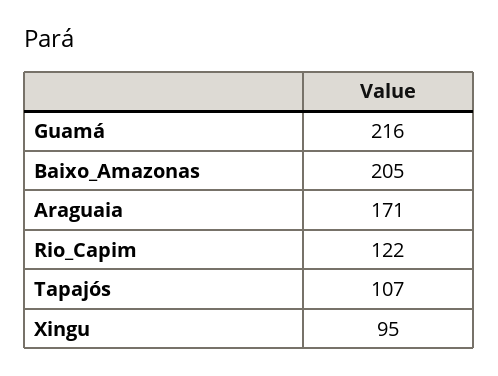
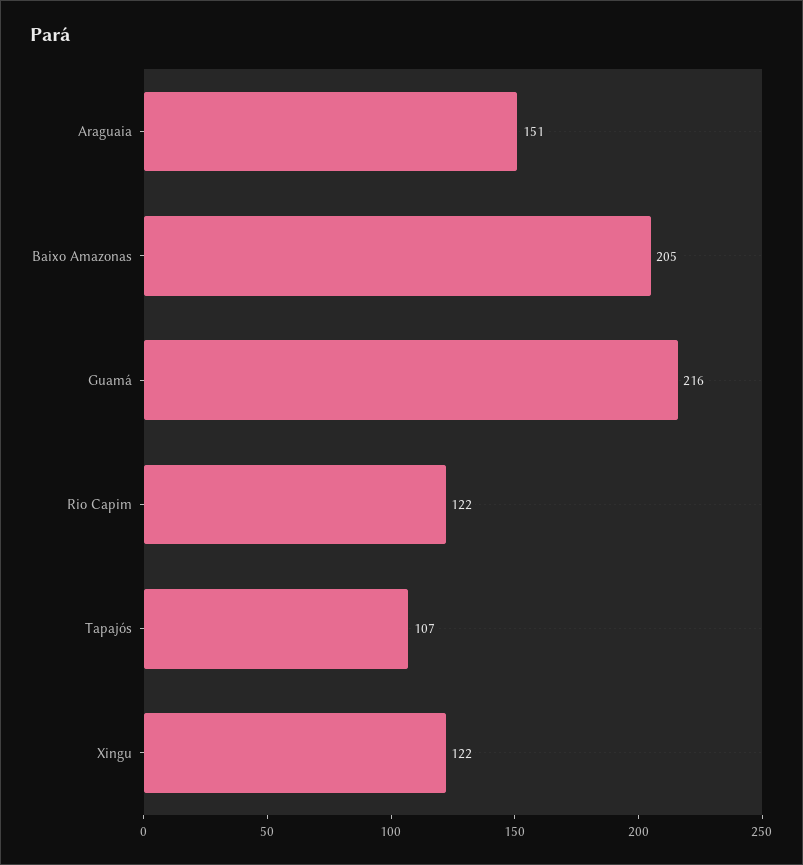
Araguaia: 171 -> 151
Xingu: 95 -> 122

